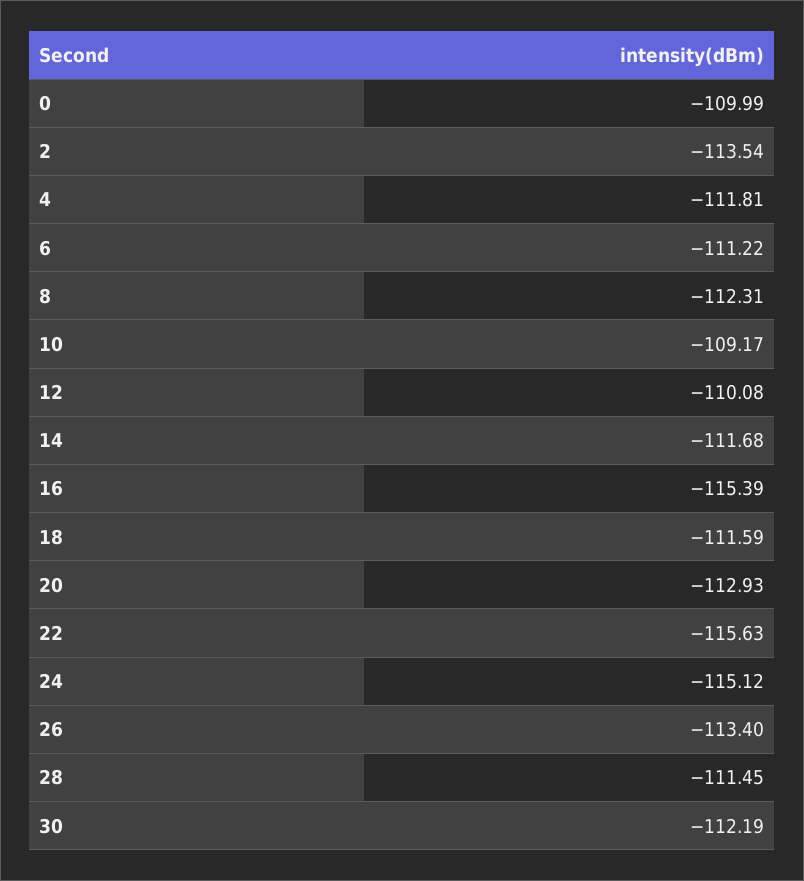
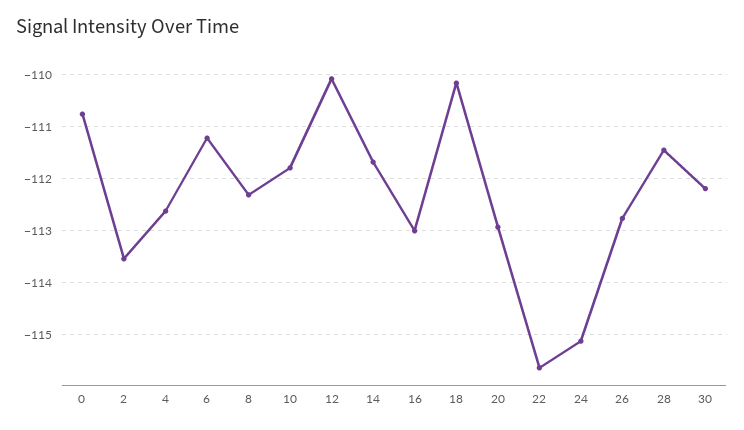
0: -109.99 -> -110.8
4: -111.81 -> -112.6
10: -109.17 -> -111.8
16: -115.39 -> -113
18: -111.59 -> -110.2
26: -113.4 -> -112.8

